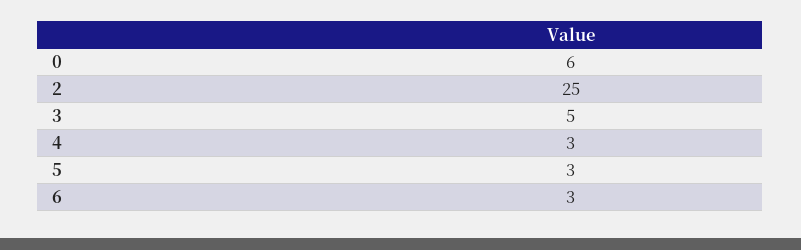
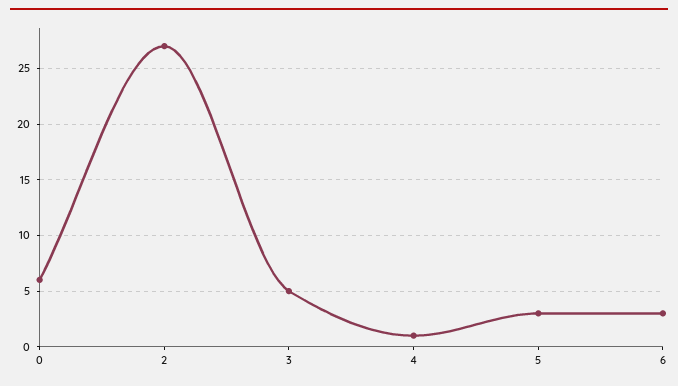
2: 25 -> 27
4: 3 -> 1

